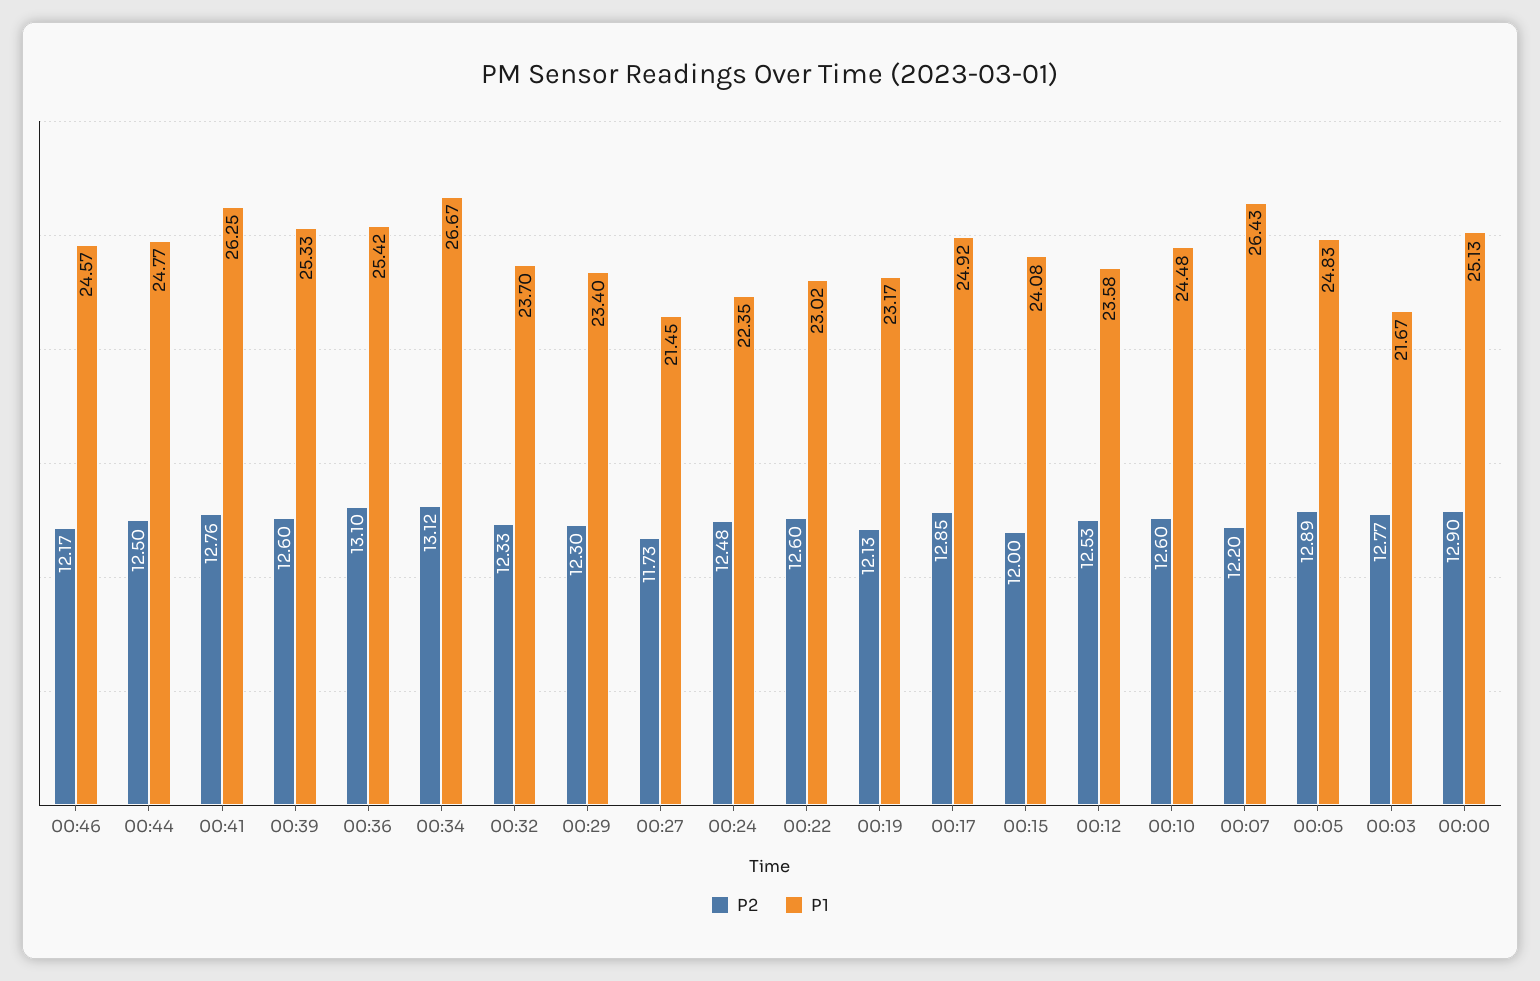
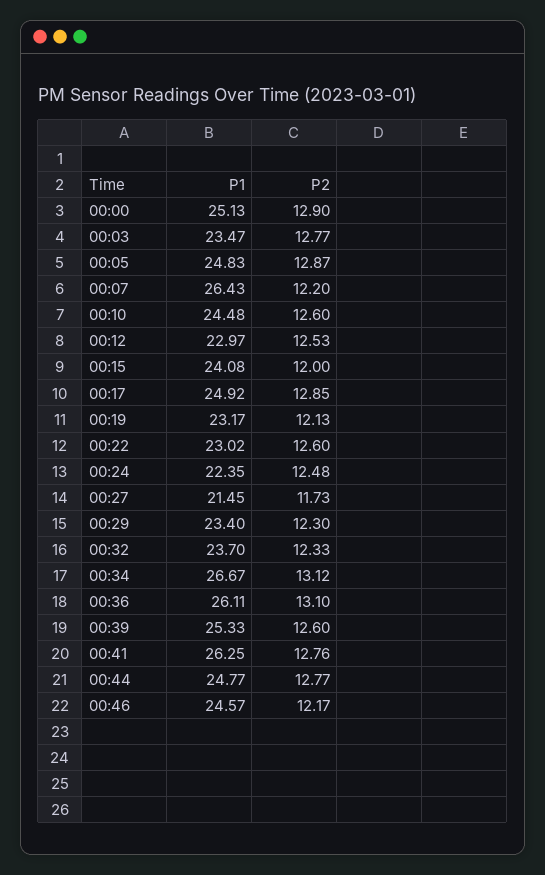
P2, 00:44: 12.5 -> 12.77
P1, 00:36: 25.42 -> 26.11
P1, 00:12: 23.58 -> 22.97
P2, 00:05: 12.89 -> 12.87
P1, 00:03: 21.67 -> 23.47

